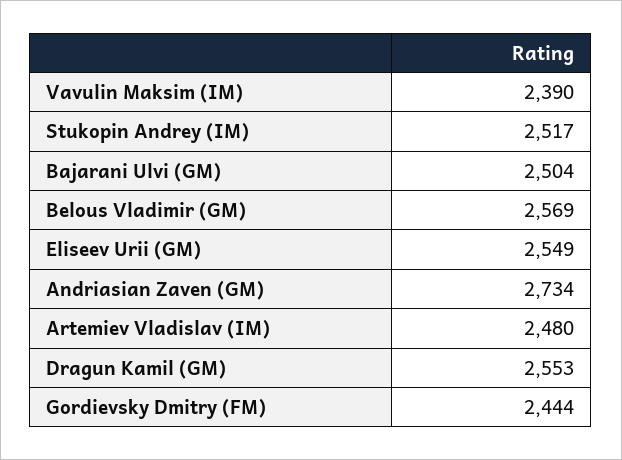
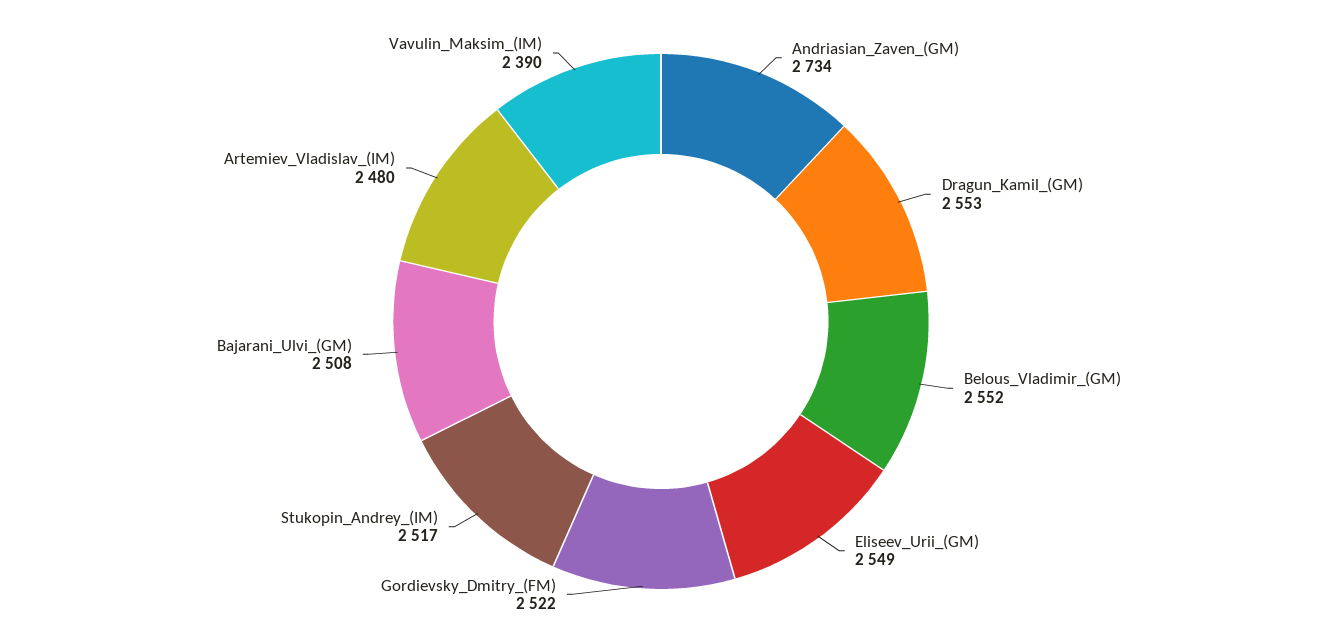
Bajarani Ulvi (GM): 2504 -> 2508
Belous Vladimir (GM): 2569 -> 2552
Gordievsky Dmitry (FM): 2444 -> 2522

